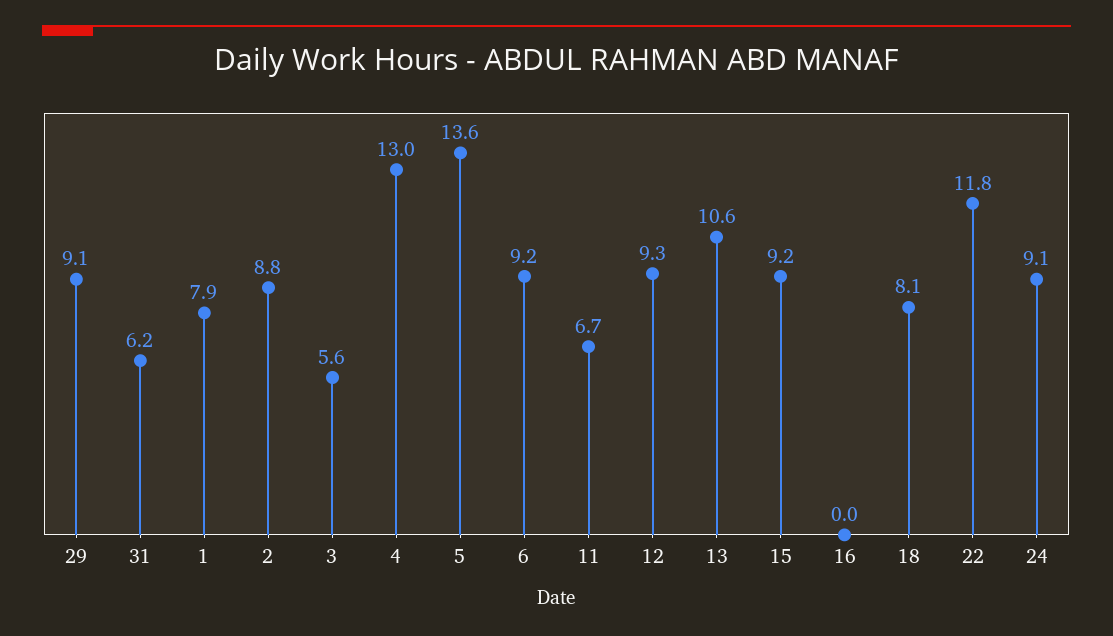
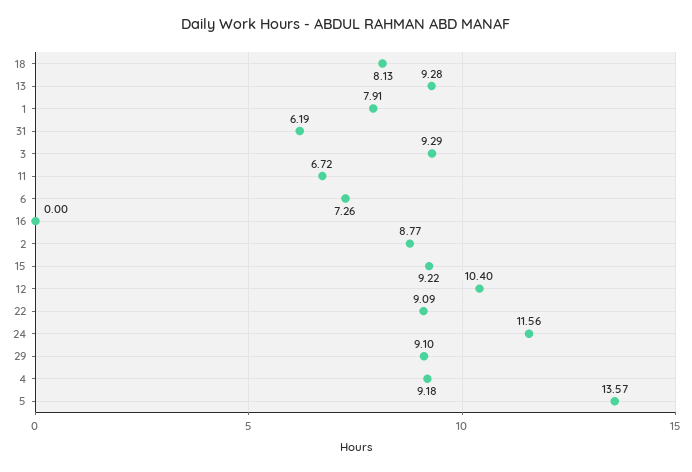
3: 5.6 -> 9.29
4: 13 -> 9.18
6: 9.2 -> 7.26
12: 9.3 -> 10.4
13: 10.6 -> 9.28
22: 11.8 -> 9.09
24: 9.1 -> 11.56

